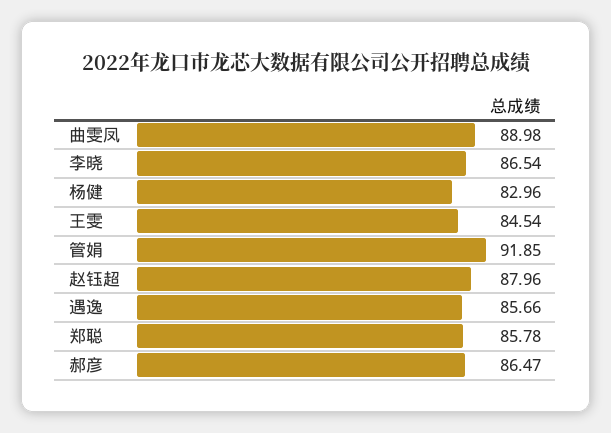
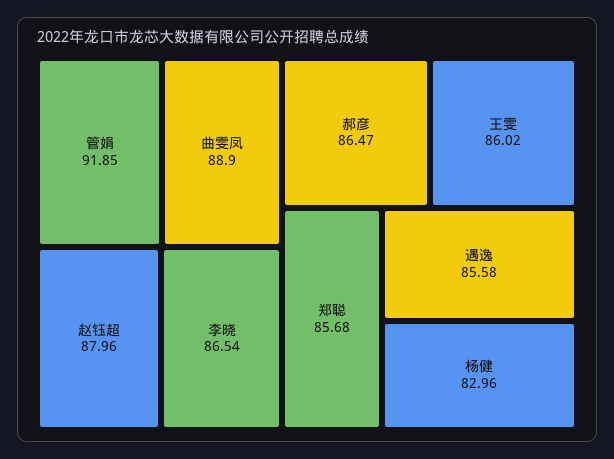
曲雯凤: 88.98 -> 88.9
王雯: 84.54 -> 86.02
遇逸: 85.66 -> 85.58
郑聪: 85.78 -> 85.68

